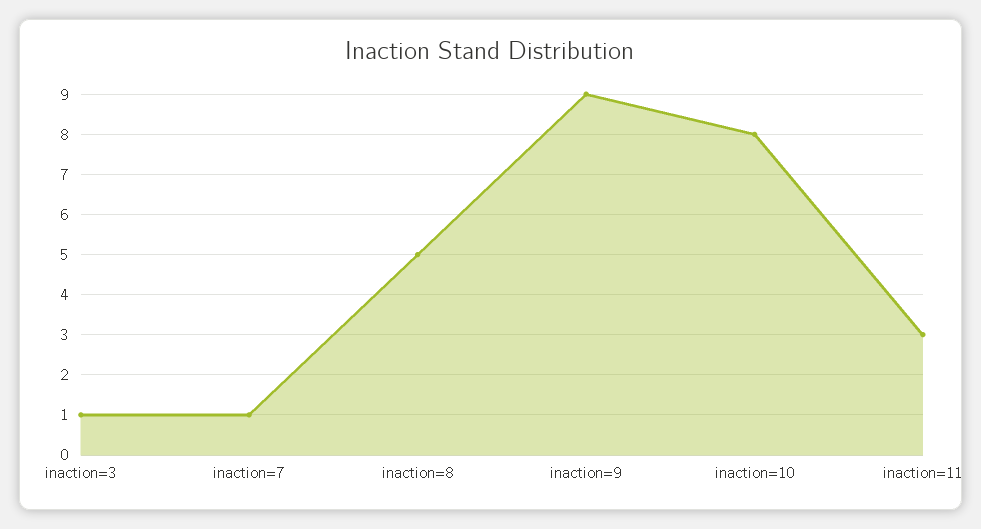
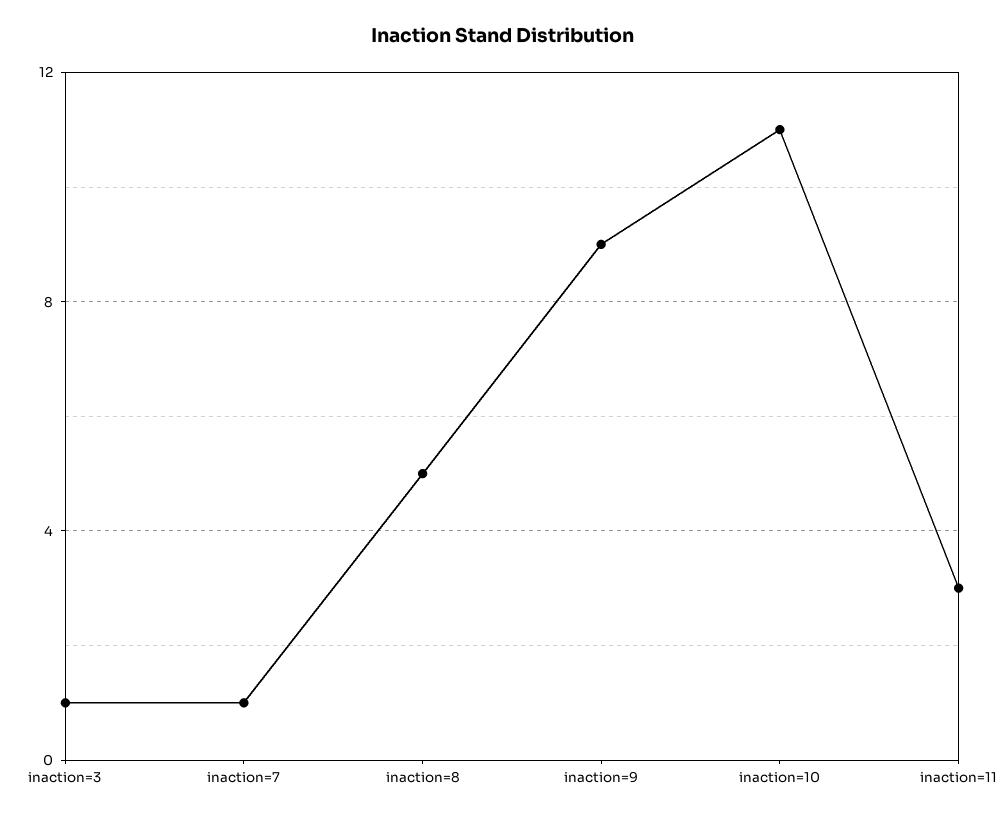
inaction=10: 8 -> 11

